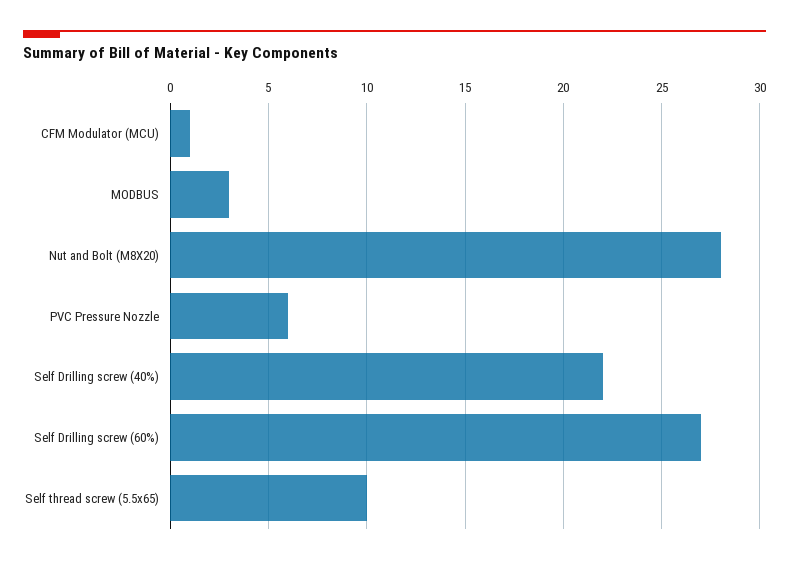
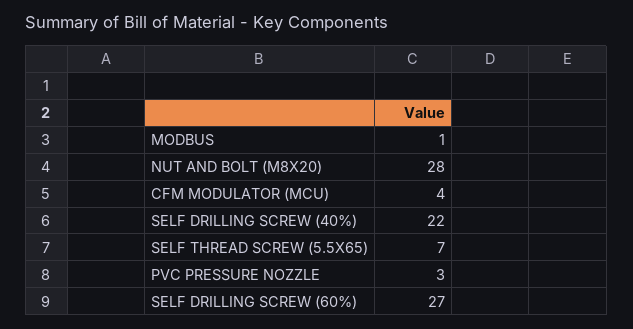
CFM Modulator (MCU): 1 -> 4
MODBUS: 3 -> 1
PVC Pressure Nozzle: 6 -> 3
Self thread screw (5.5x65): 10 -> 7

